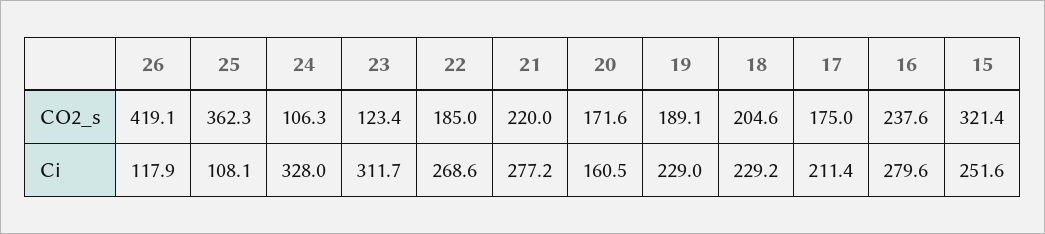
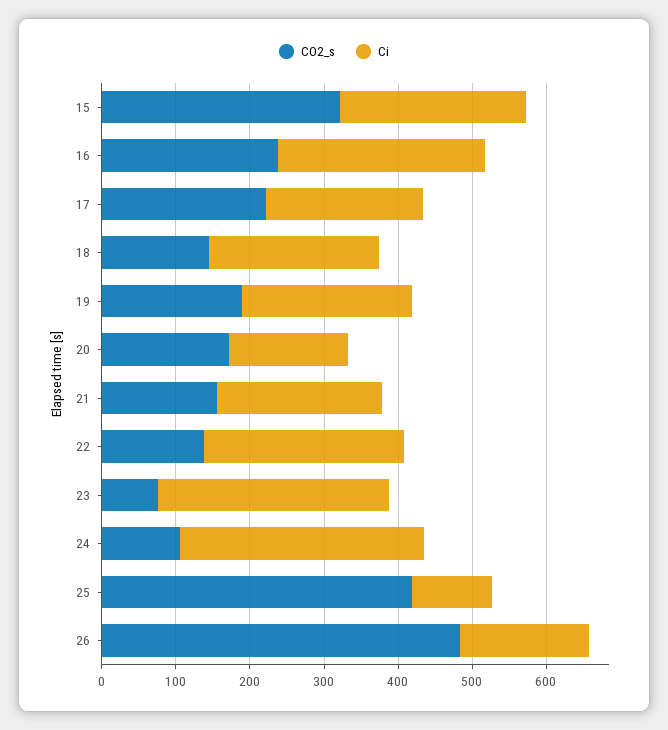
CO2_s, 26: 419.1 -> 480
CO2_s, 25: 362.3 -> 420
CO2_s, 23: 123.4 -> 80
CO2_s, 22: 185 -> 140
CO2_s, 21: 220 -> 160
CO2_s, 18: 204.6 -> 140
CO2_s, 17: 175 -> 220
Ci, 26: 117.9 -> 180
Ci, 21: 277.2 -> 220

